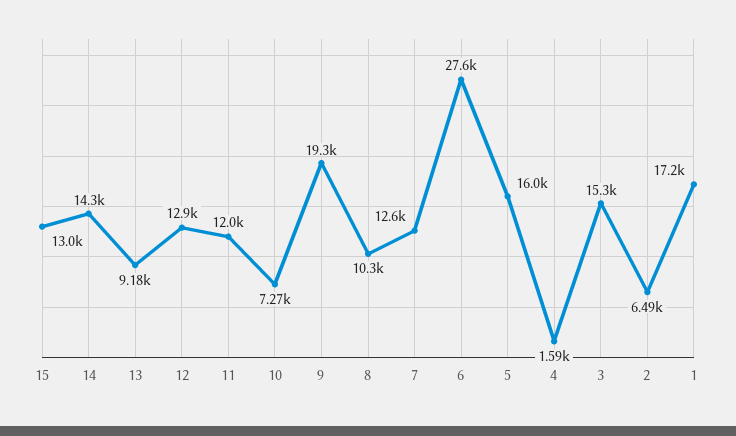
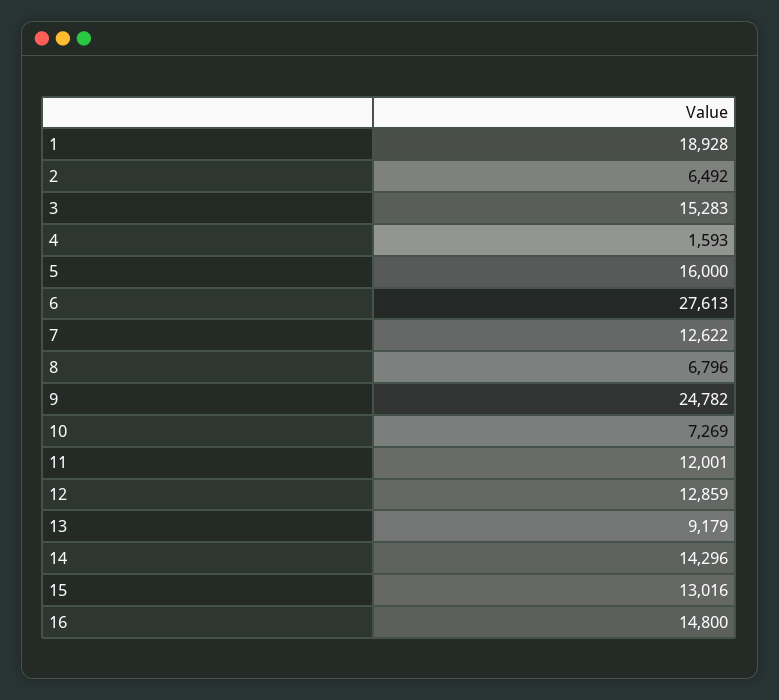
9: 19300 -> 24782
8: 10300 -> 6796
1: 17200 -> 18928
16: none -> 14800

